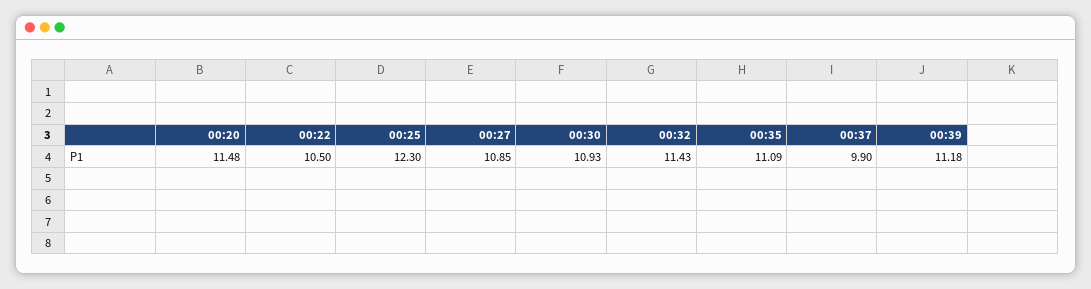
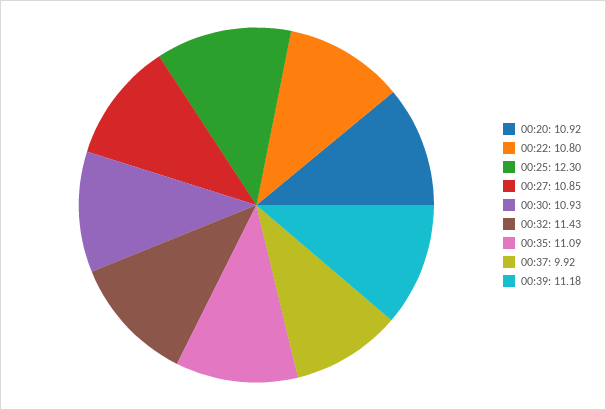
00:20: 11.48 -> 10.92
00:22: 10.5 -> 10.8
00:37: 9.9 -> 9.92

